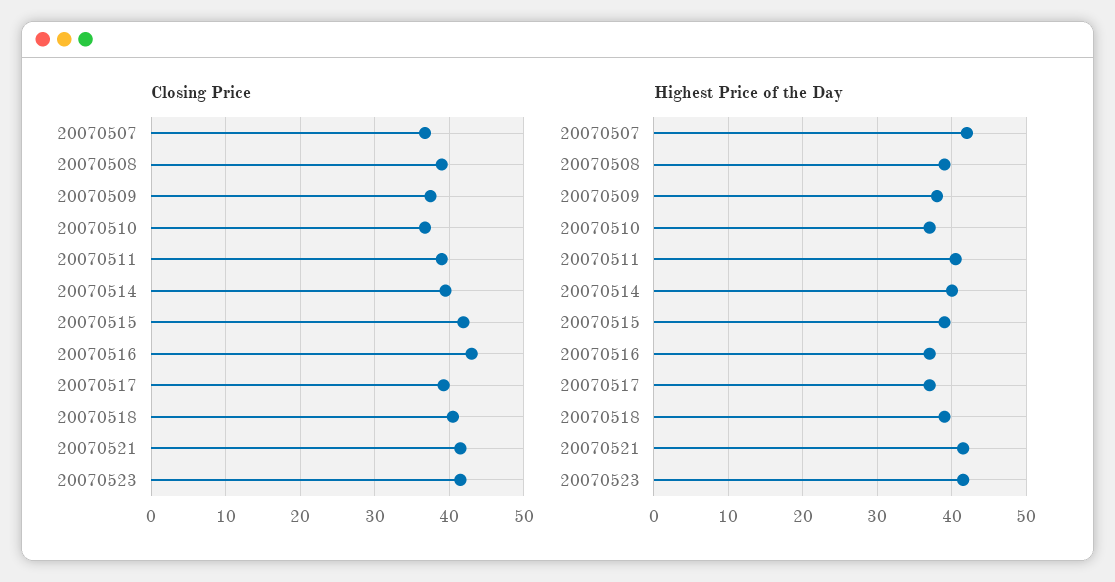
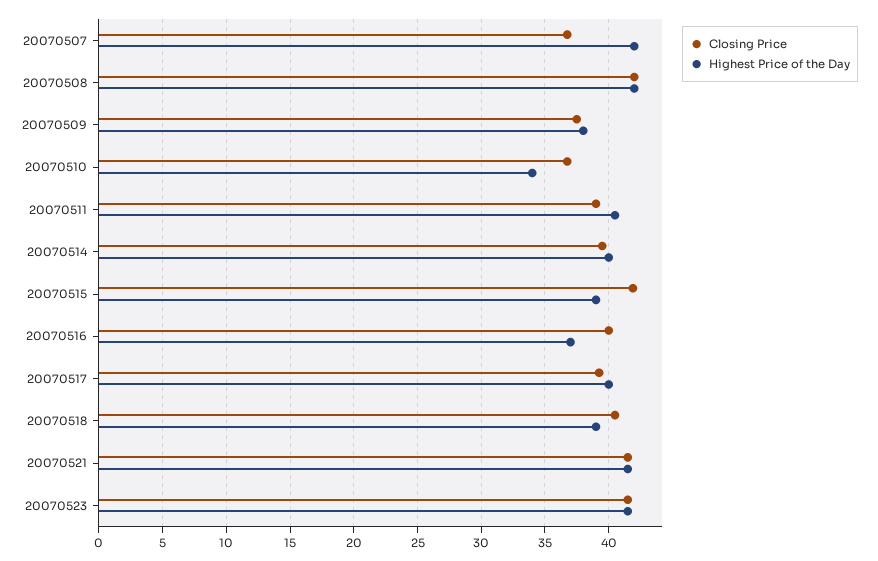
Closing Price, 20070508: 39 -> 42
Closing Price, 20070516: 43 -> 40
Highest Price of the Day, 20070508: 39 -> 42
Highest Price of the Day, 20070510: 37 -> 34
Highest Price of the Day, 20070517: 37 -> 40

